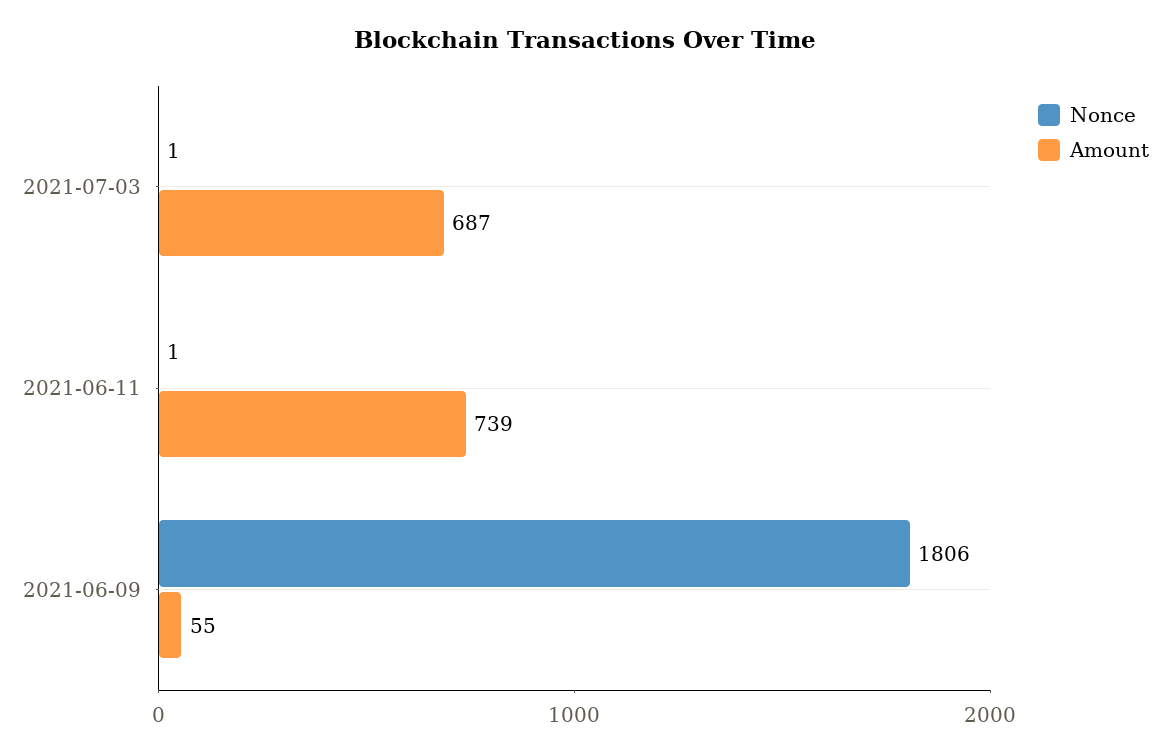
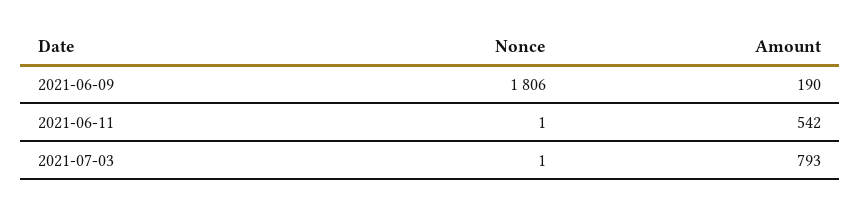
Amount, 2021-07-03: 687 -> 793
Amount, 2021-06-11: 739 -> 542
Amount, 2021-06-09: 55 -> 190

